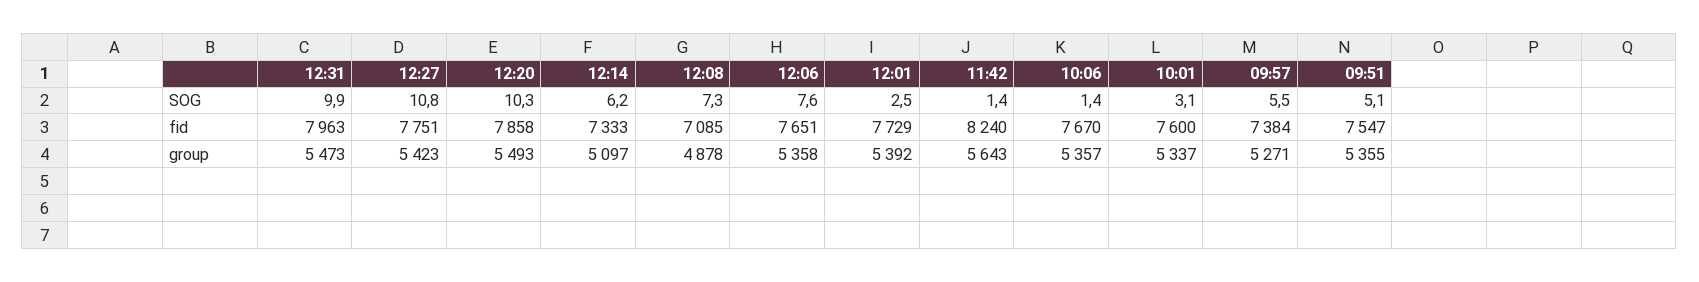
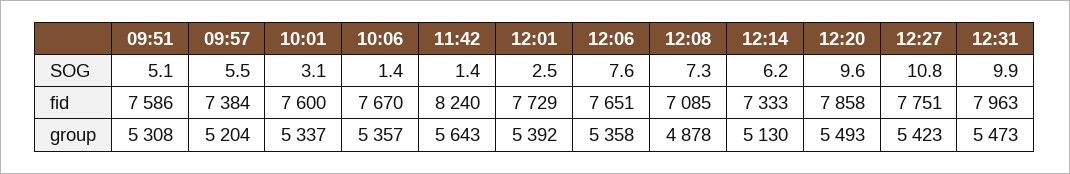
12:20, SOG: 10.3 -> 9.6
09:51, fid: 7547 -> 7586
12:14, group: 5097 -> 5130
09:57, group: 5271 -> 5204
09:51, group: 5355 -> 5308

